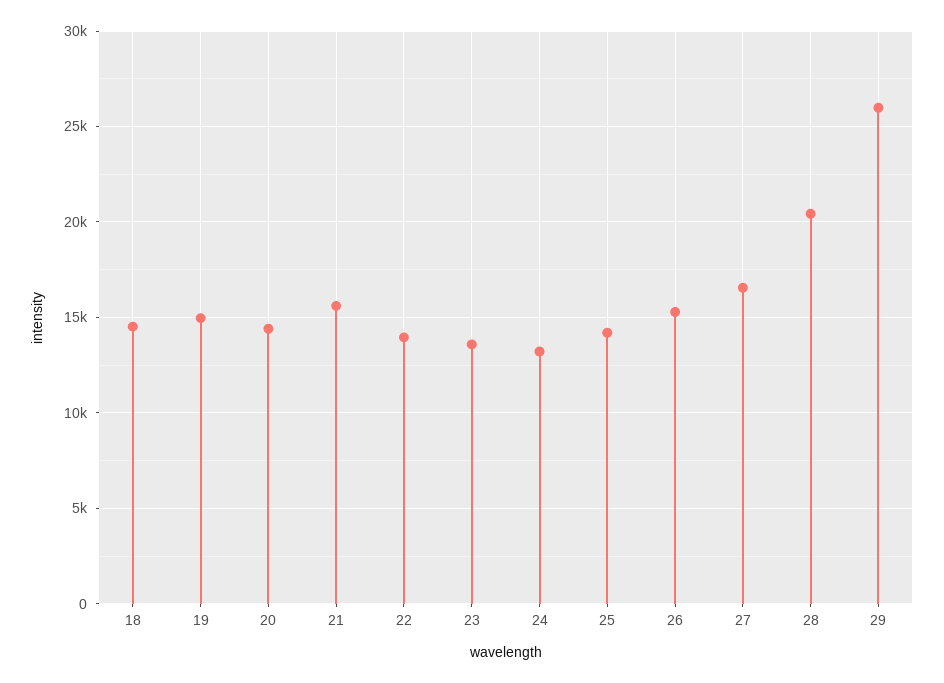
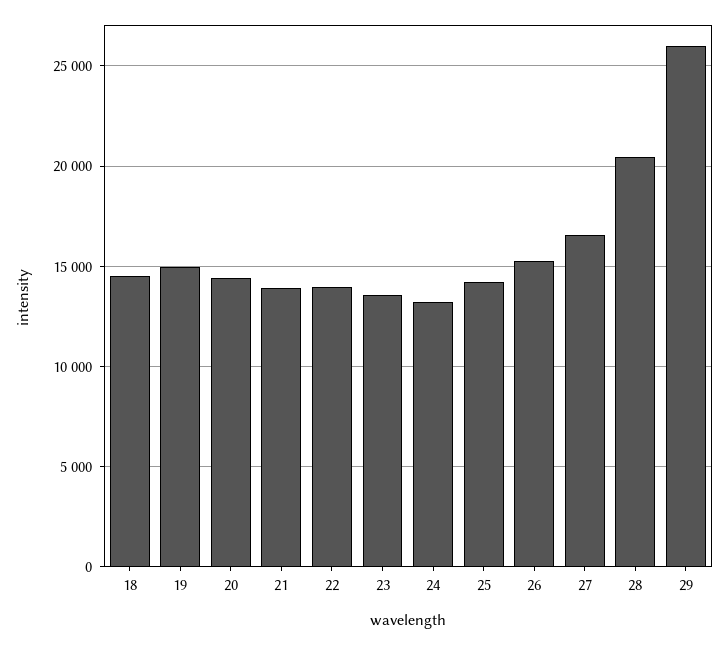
21: 15500 -> 14000

